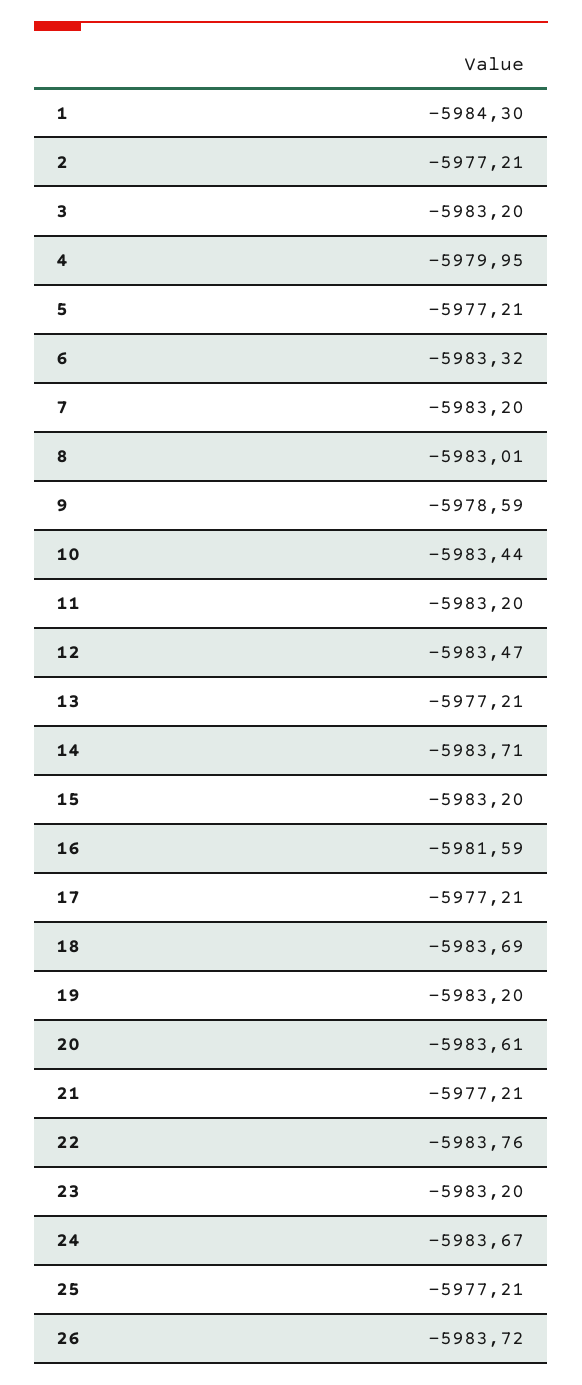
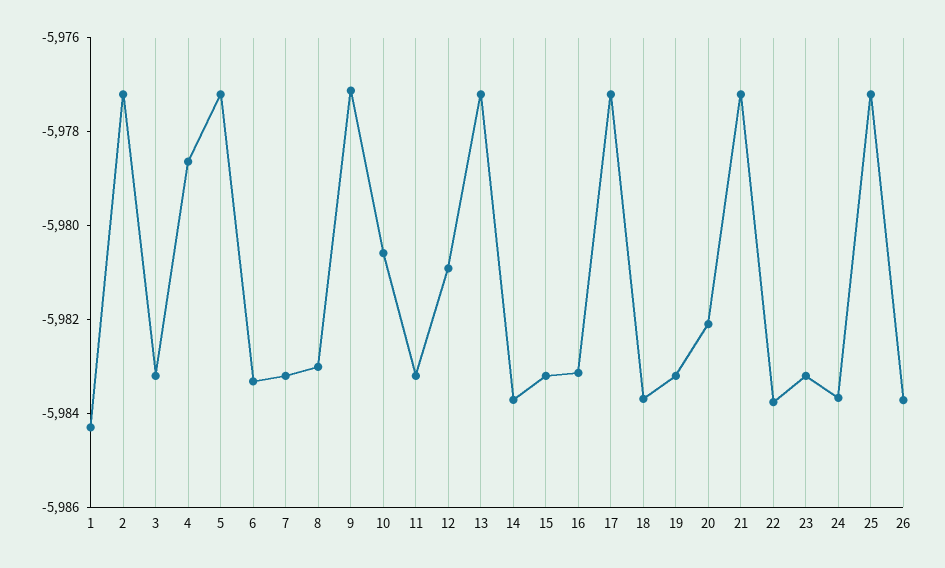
4: -5979.95 -> -5978.5
9: -5978.59 -> -5977
10: -5983.44 -> -5980.5
12: -5983.47 -> -5981
16: -5981.59 -> -5983
20: -5983.61 -> -5982

